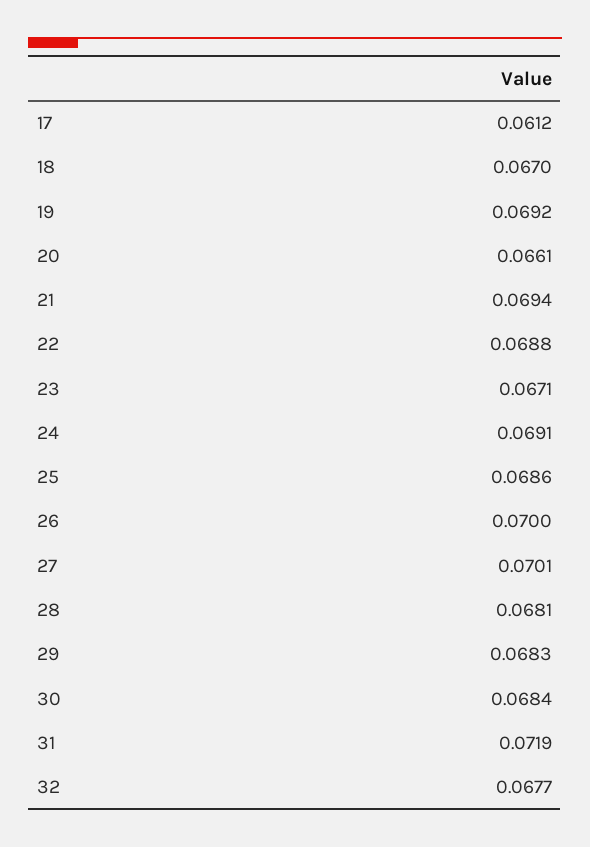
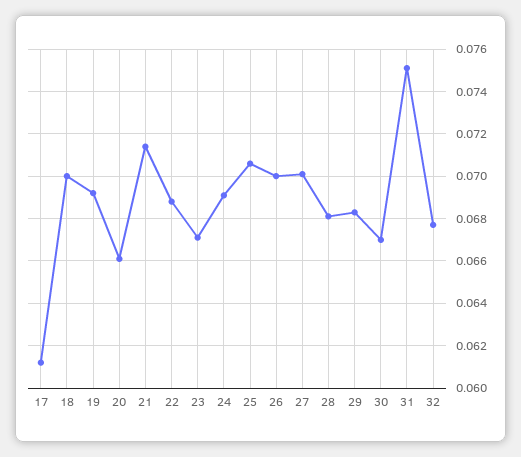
18: 0.067 -> 0.07
21: 0.0694 -> 0.0715
25: 0.0686 -> 0.0705
30: 0.0684 -> 0.067
31: 0.0719 -> 0.075

